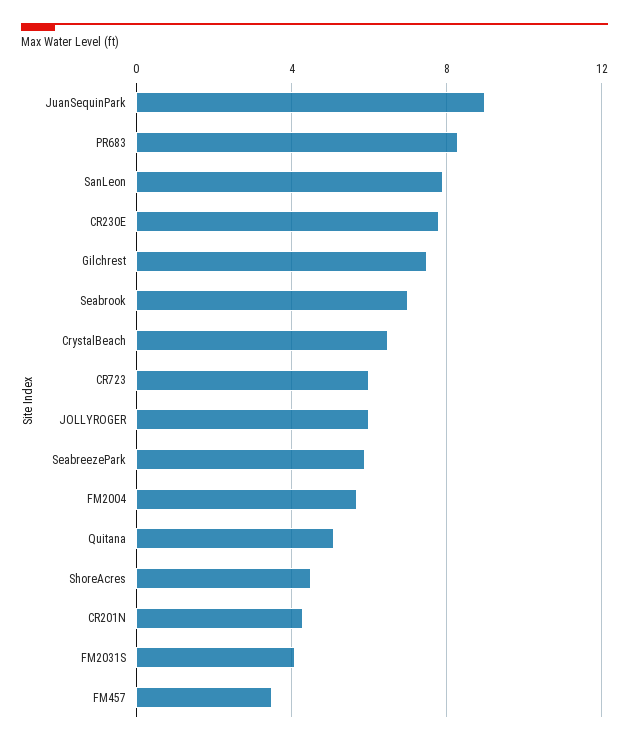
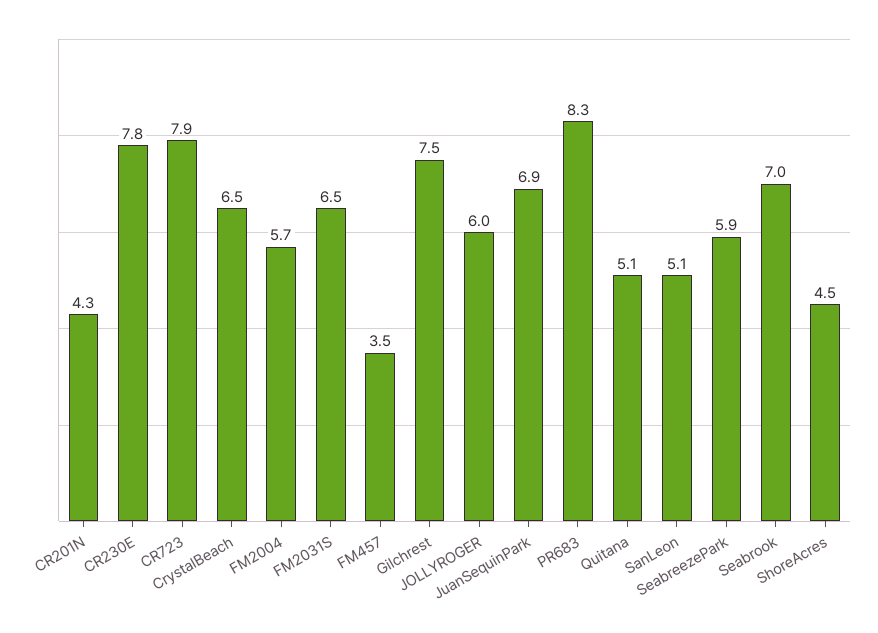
JuanSequinPark: 9 -> 6.9
SanLeon: 8 -> 5.1
CR723: 6 -> 7.9
FM2031S: 4 -> 6.5

